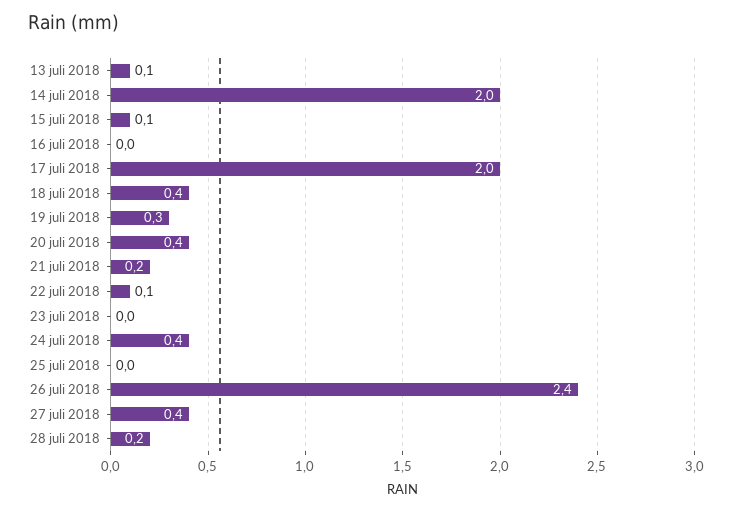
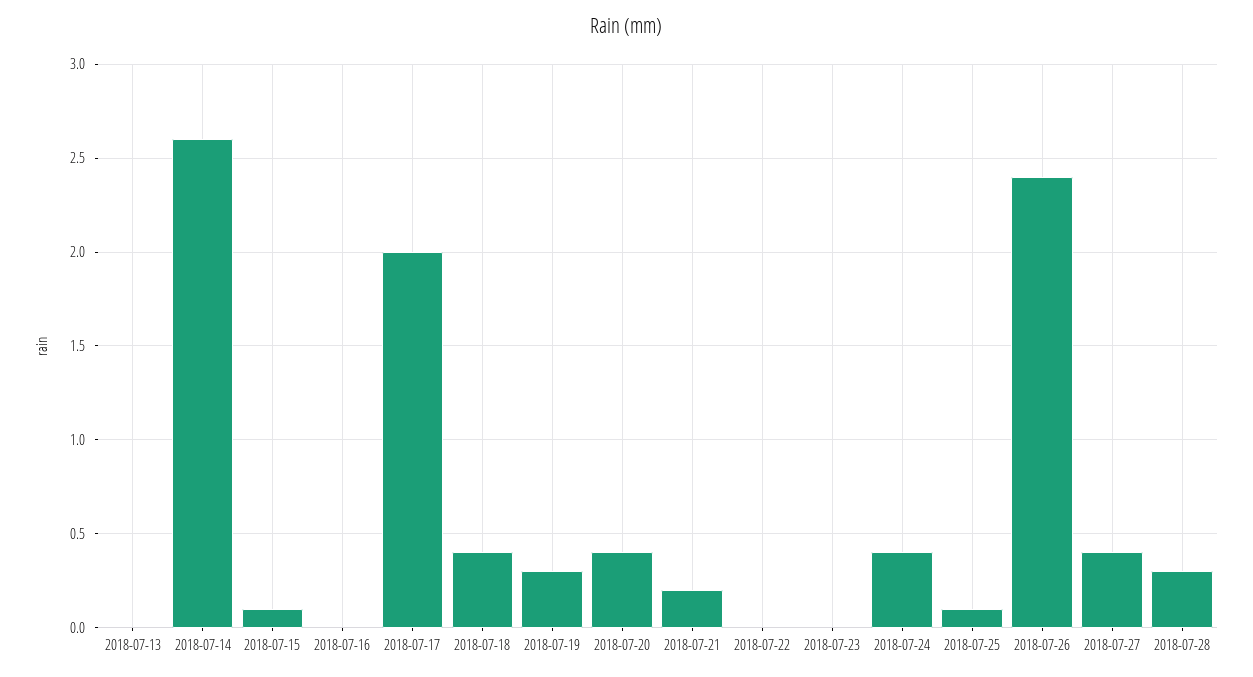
13 juli 2018: 0.1 -> 0
14 juli 2018: 2 -> 2.6
22 juli 2018: 0.1 -> 0
25 juli 2018: 0 -> 0.1
28 juli 2018: 0.2 -> 0.3

